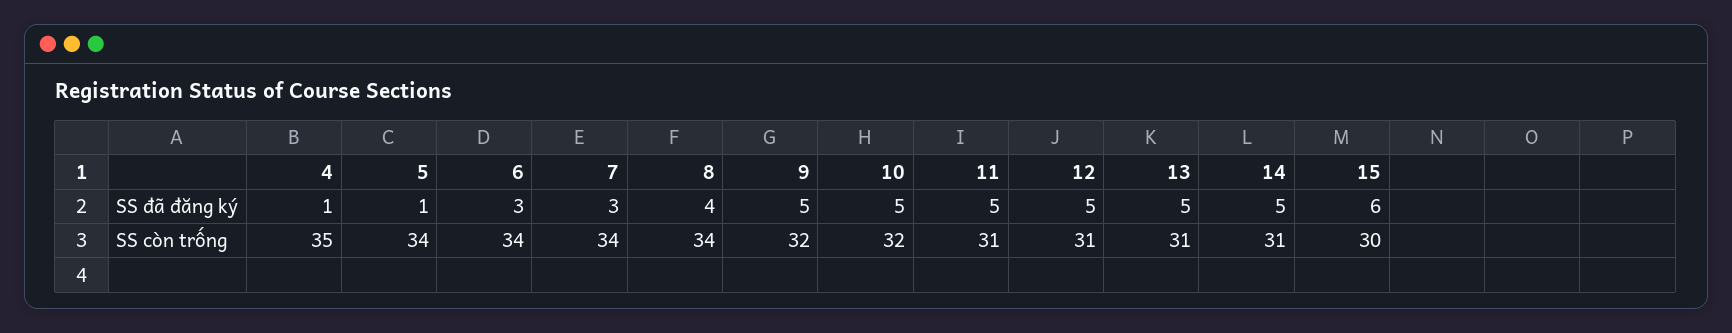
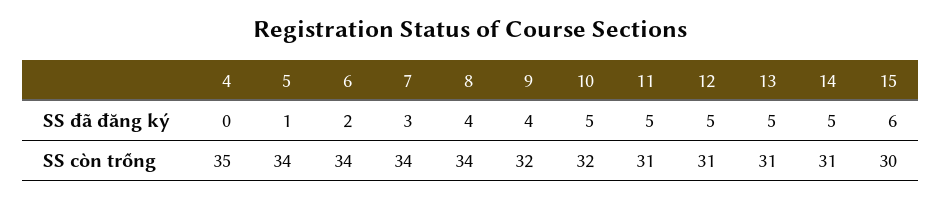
4, SS đã đăng ký: 1 -> 0
6, SS đã đăng ký: 3 -> 2
9, SS đã đăng ký: 5 -> 4

